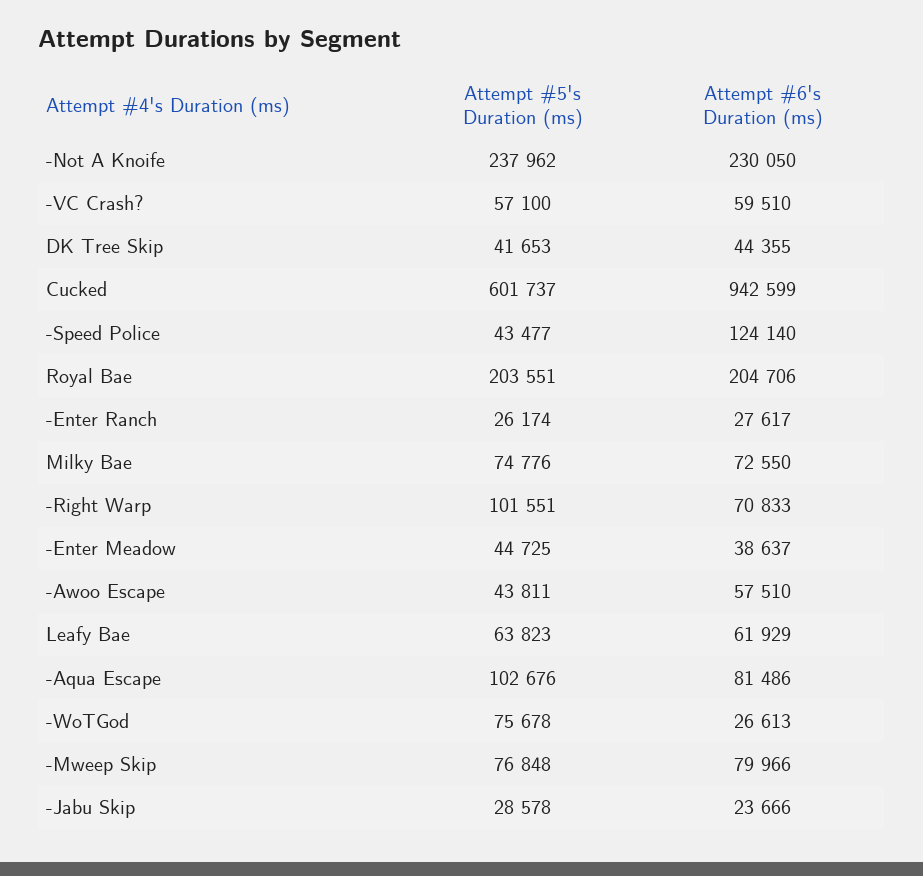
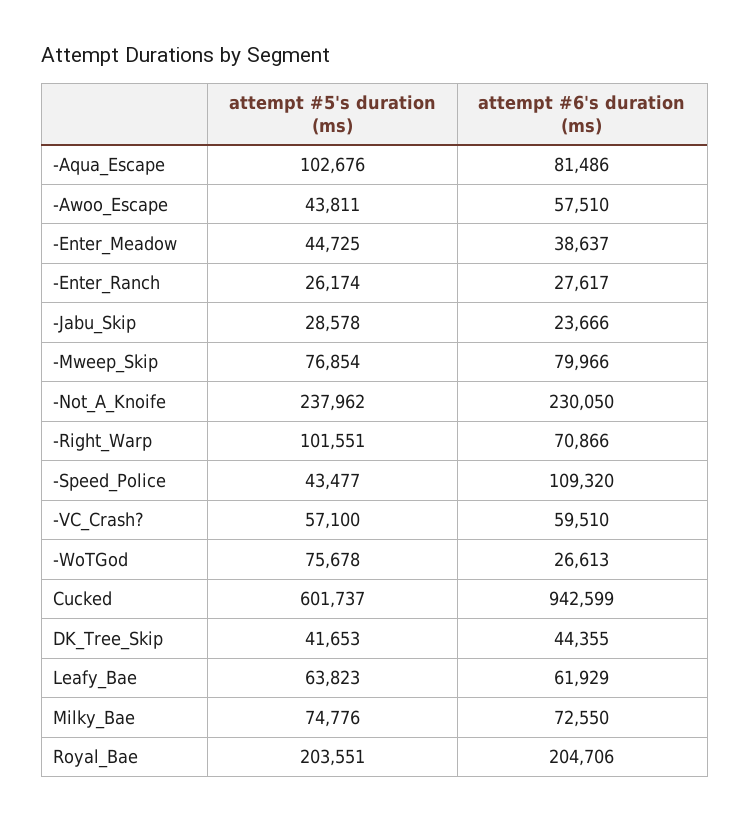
Attempt #6's Duration (ms), -Speed Police: 124140 -> 109320
Attempt #6's Duration (ms), -Right Warp: 70833 -> 70866
Attempt #5's Duration (ms), -Mweep Skip: 76848 -> 76854

